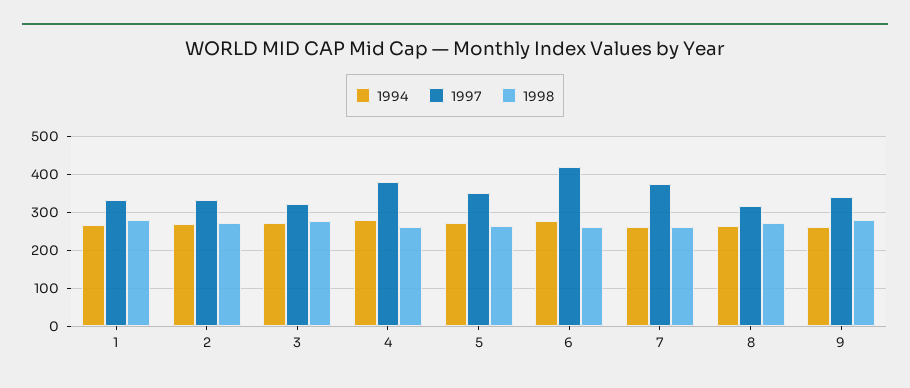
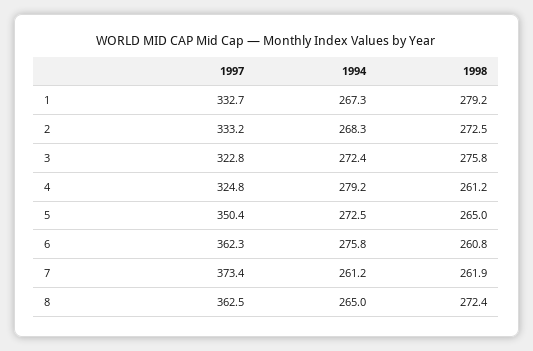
1997, 4: 380 -> 324.8
1997, 6: 420 -> 362.3
1997, 8: 320 -> 362.5
1994, 9: 260 -> none
1997, 9: 340 -> none
1998, 9: 280 -> none

